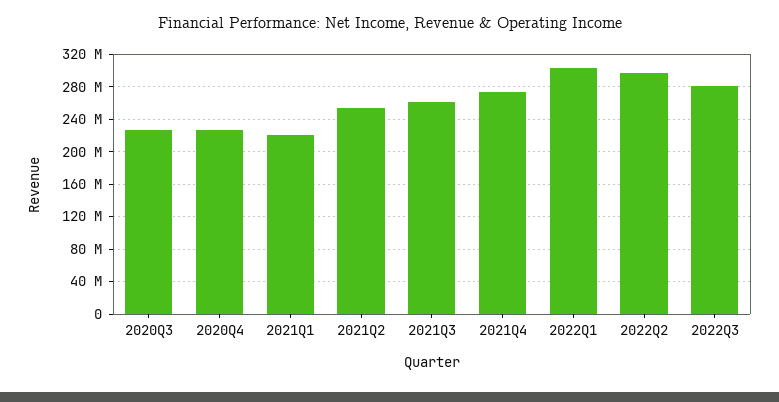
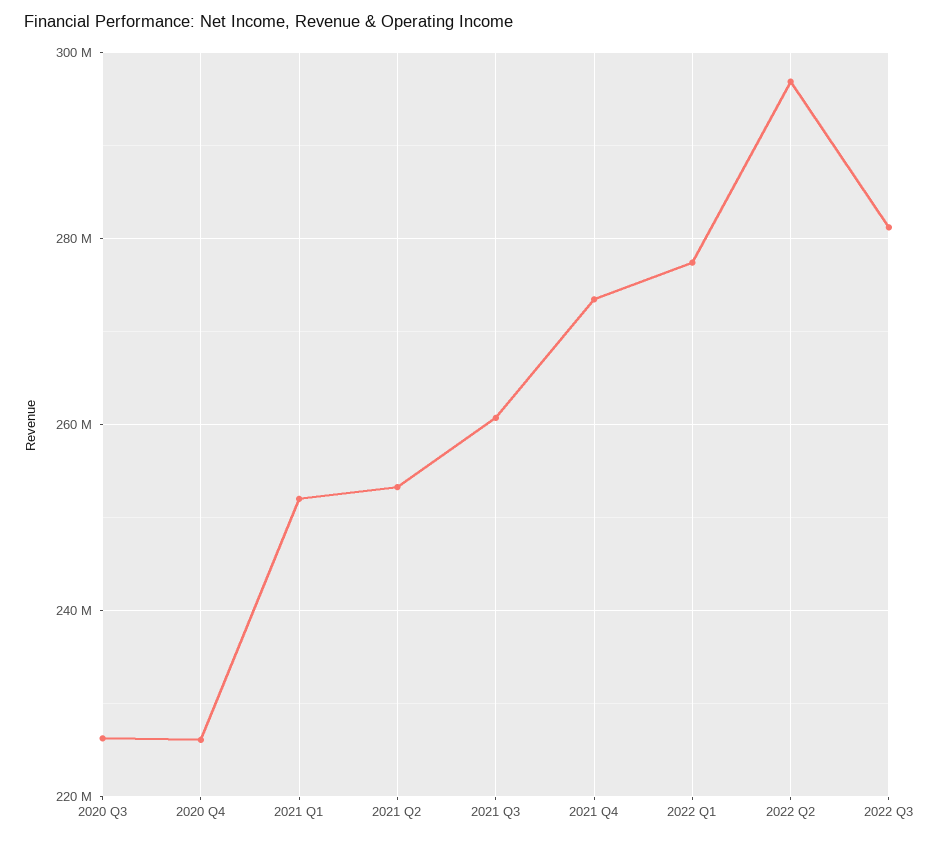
2021Q1: 220000000 -> 252000000
2022Q1: 300000000 -> 278000000

